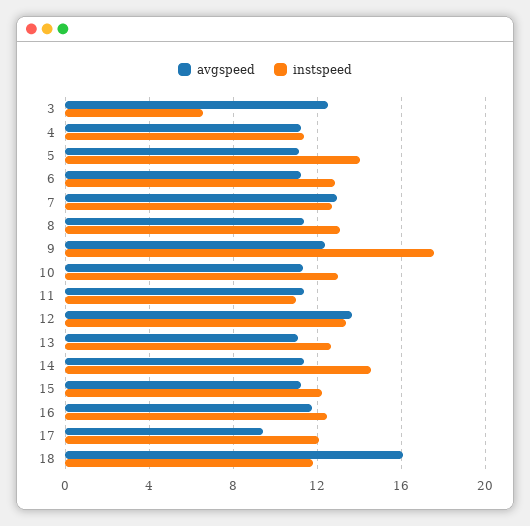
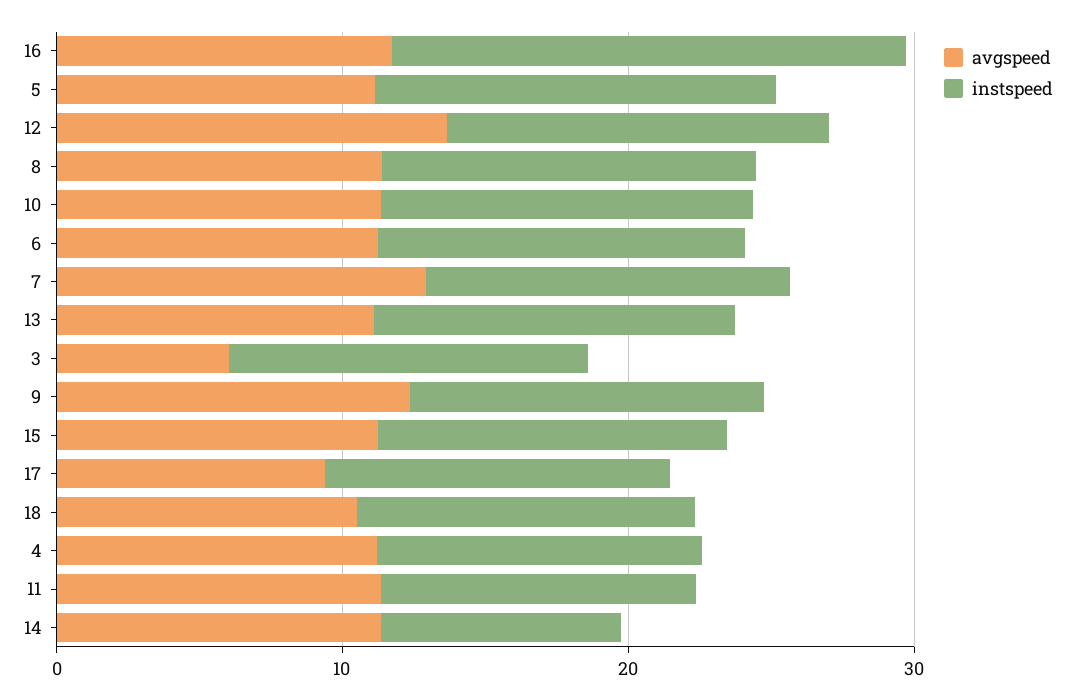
avgspeed, 3: 12.5 -> 6
instspeed, 3: 6.5 -> 12
instspeed, 9: 17.5 -> 12
instspeed, 14: 14.5 -> 8
instspeed, 16: 12.5 -> 18
avgspeed, 18: 16 -> 10

